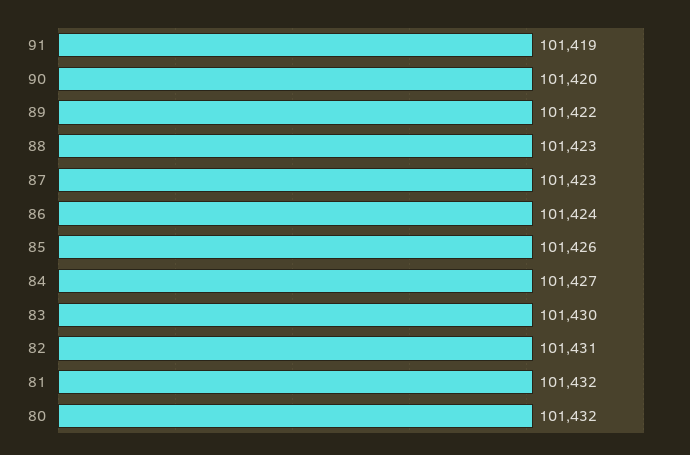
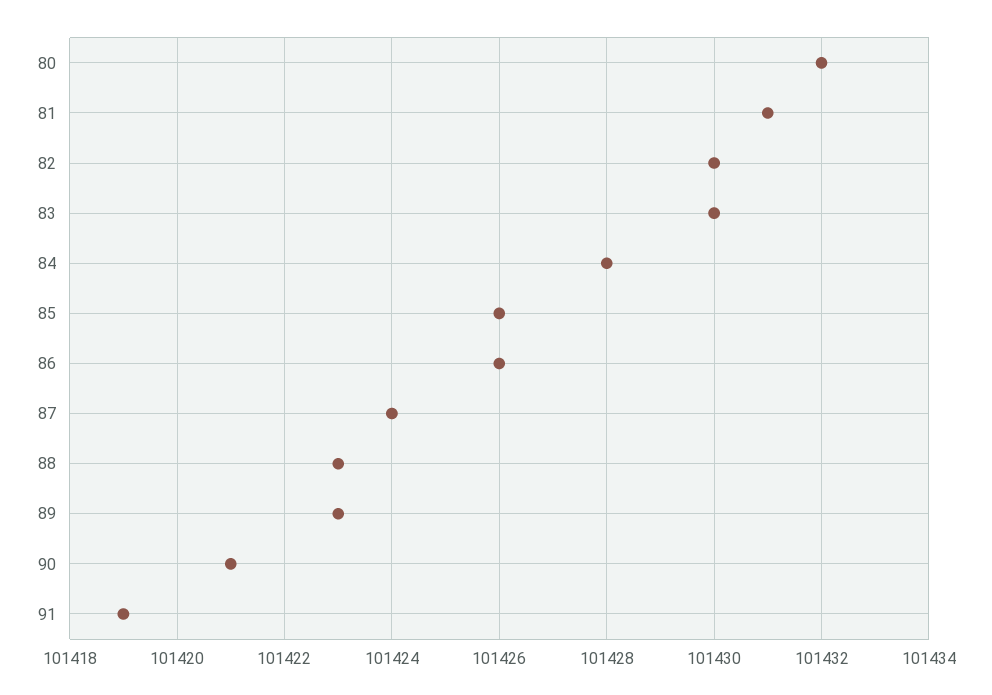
90: 101420 -> 101421
89: 101422 -> 101423
87: 101423 -> 101424
86: 101424 -> 101426
84: 101427 -> 101428
82: 101431 -> 101430
81: 101432 -> 101431

